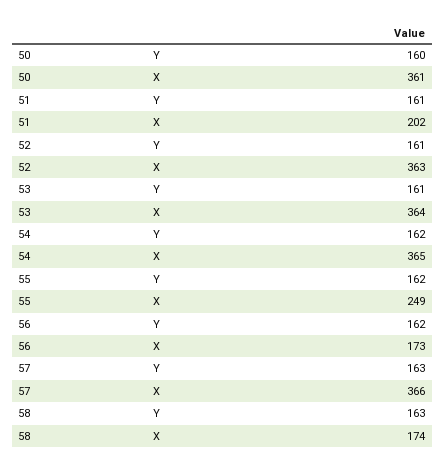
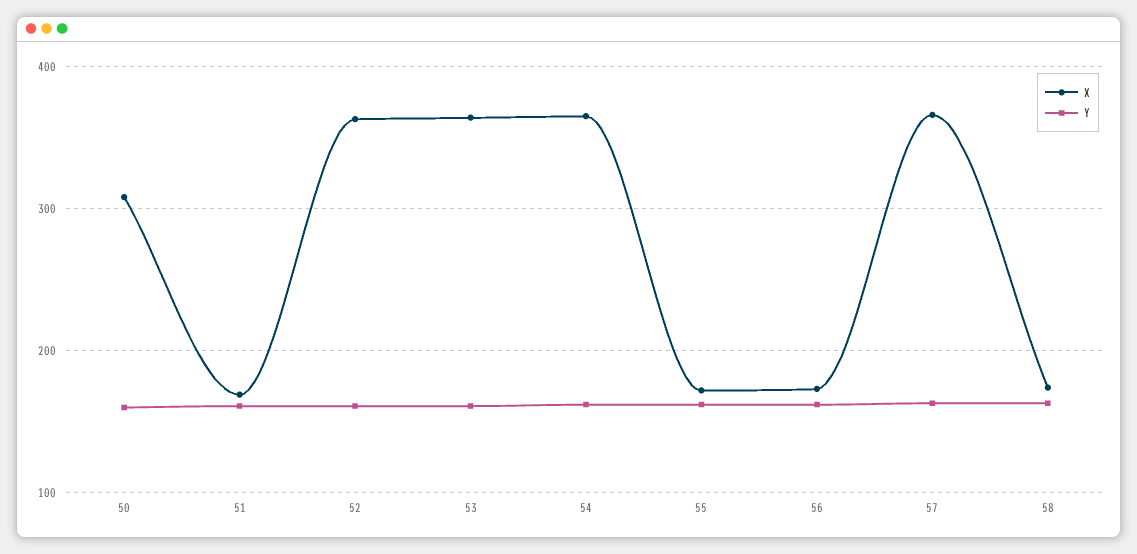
X, 50: 361 -> 310
X, 51: 202 -> 170
X, 55: 249 -> 170

